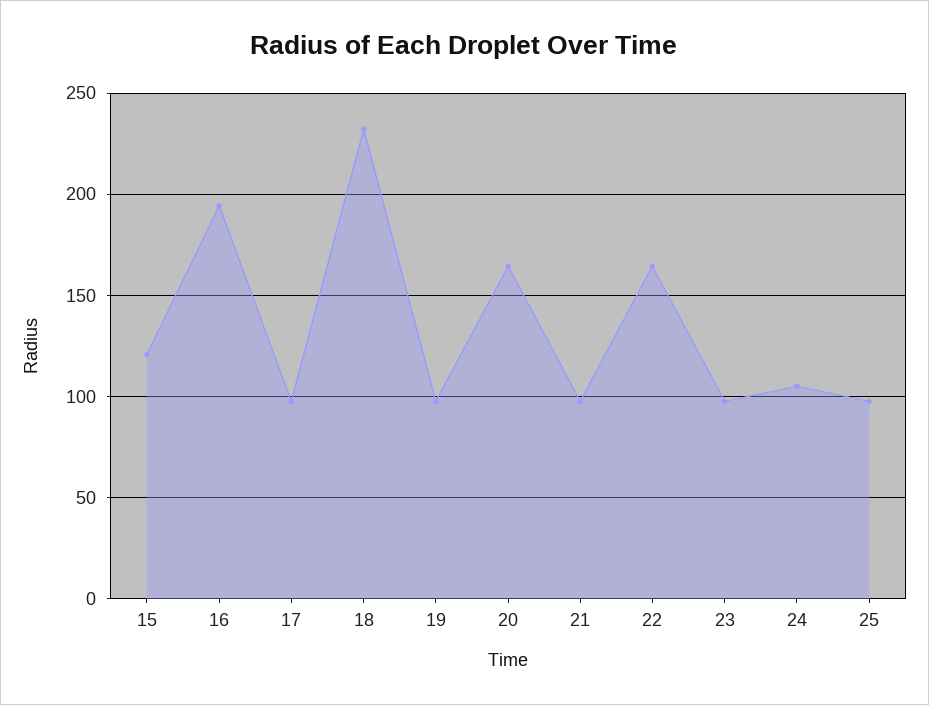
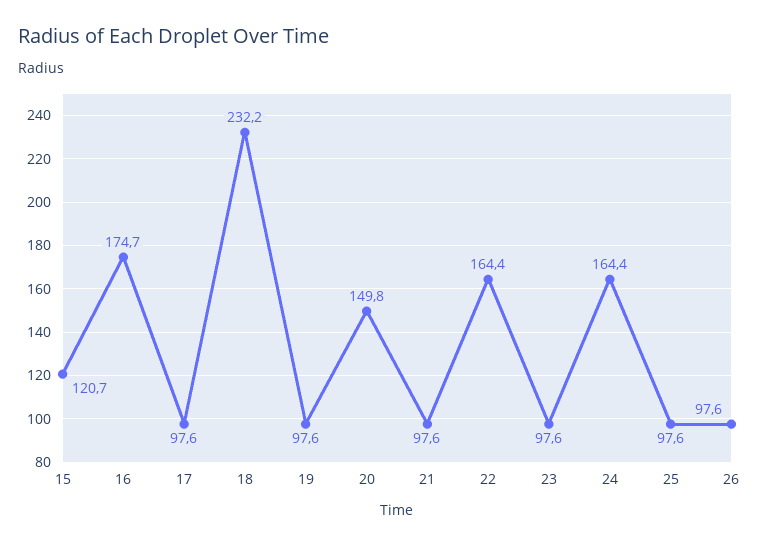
16: 195 -> 174.7
20: 165 -> 149.8
24: 105 -> 164.4
26: none -> 97.6

